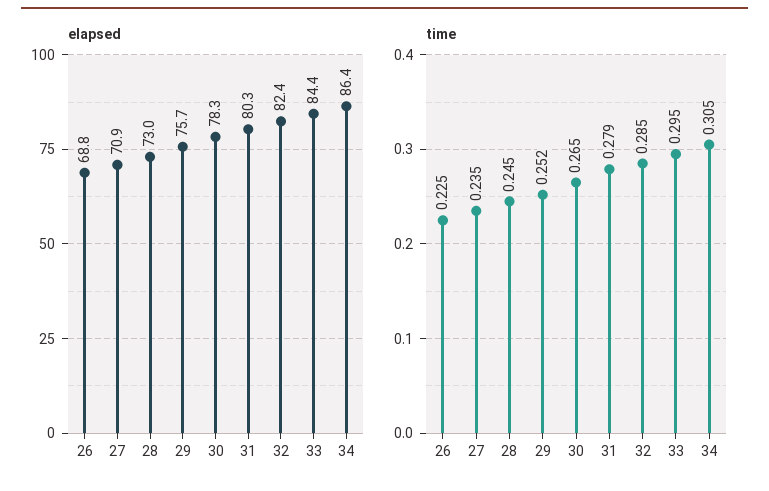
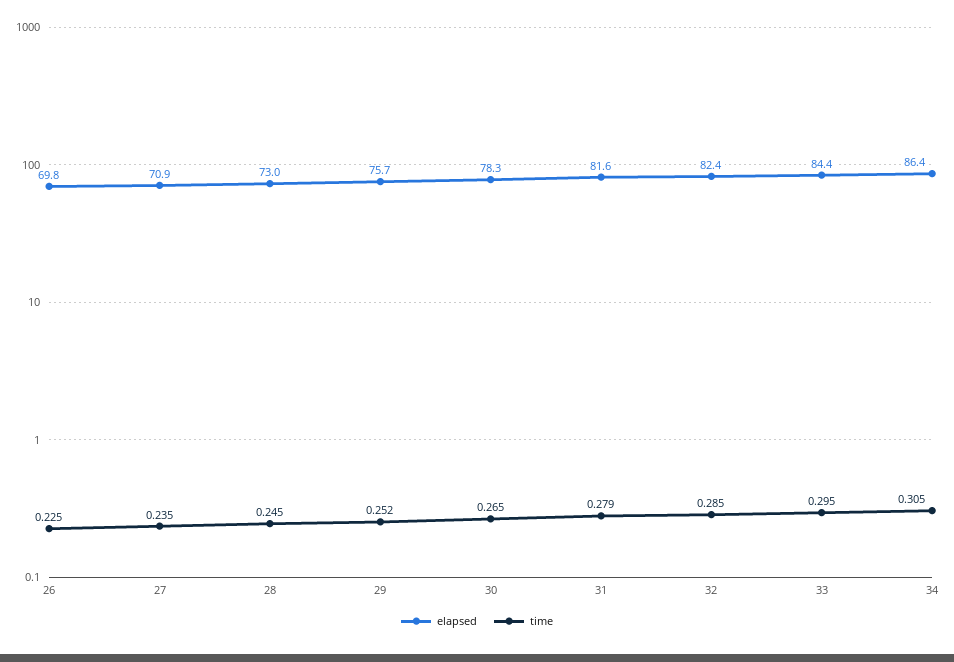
elapsed, 26: 68.8 -> 69.8
elapsed, 31: 80.3 -> 81.6

